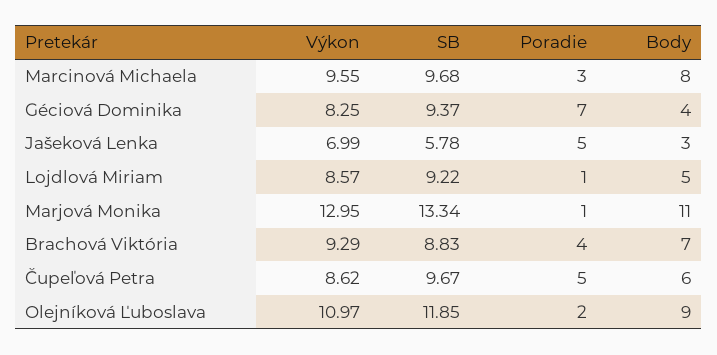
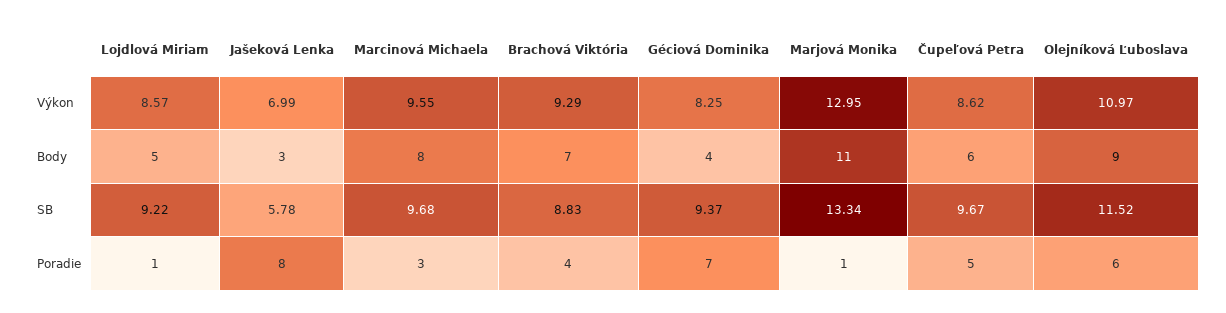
Poradie, Jašeková Lenka: 5 -> 8
SB, Olejníková Ľuboslava: 11.85 -> 11.52
Poradie, Olejníková Ľuboslava: 2 -> 6

